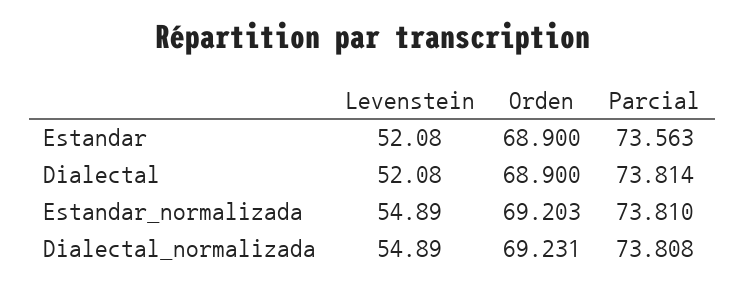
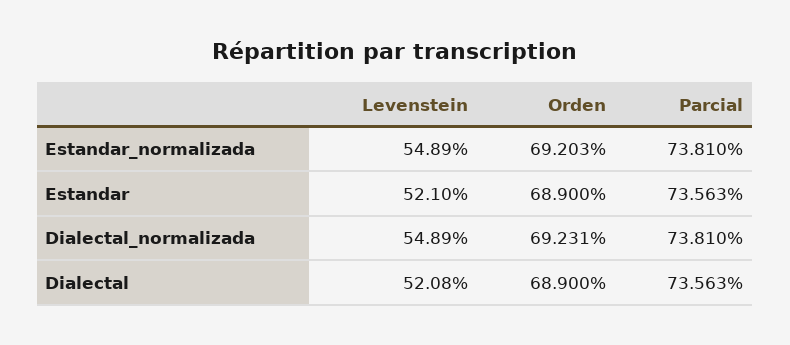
Levenstein, Estandar: 52.08 -> 52.1
Parcial, Dialectal: 73.814 -> 73.563
Parcial, Dialectal_normalizada: 73.808 -> 73.81

